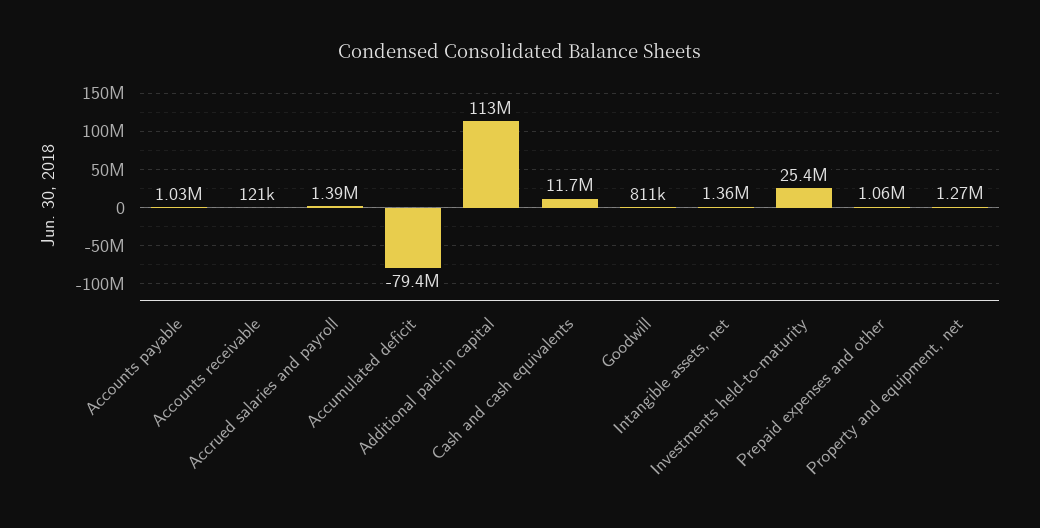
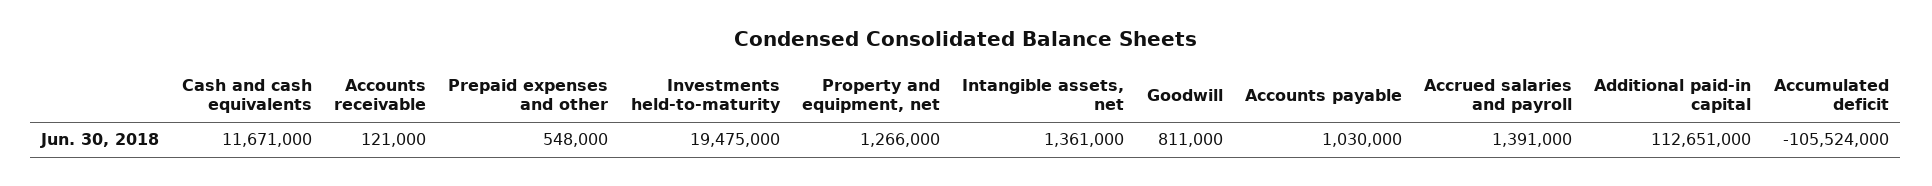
Accumulated deficit: -79400000 -> -105524000
Investments held-to-maturity: 25400000 -> 19475000
Prepaid expenses and other: 1060000 -> 548000

